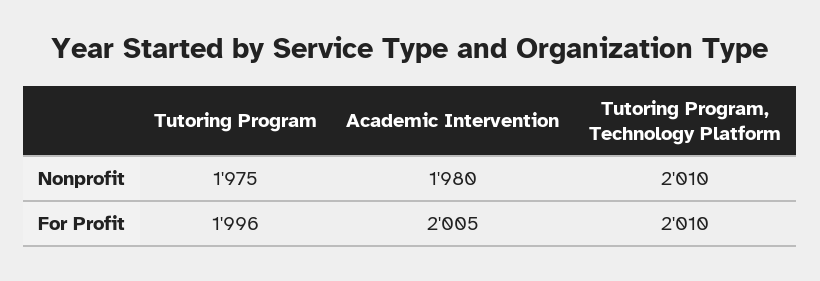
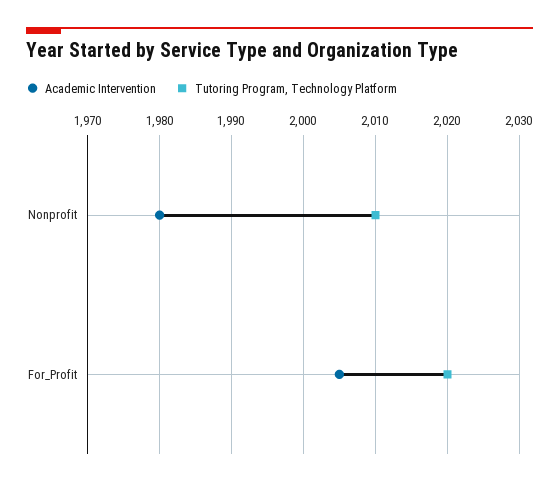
Tutoring Program, Nonprofit: 1975 -> none
Tutoring Program, For Profit: 1996 -> none
Tutoring Program, Technology Platform, For Profit: 2010 -> 2020

